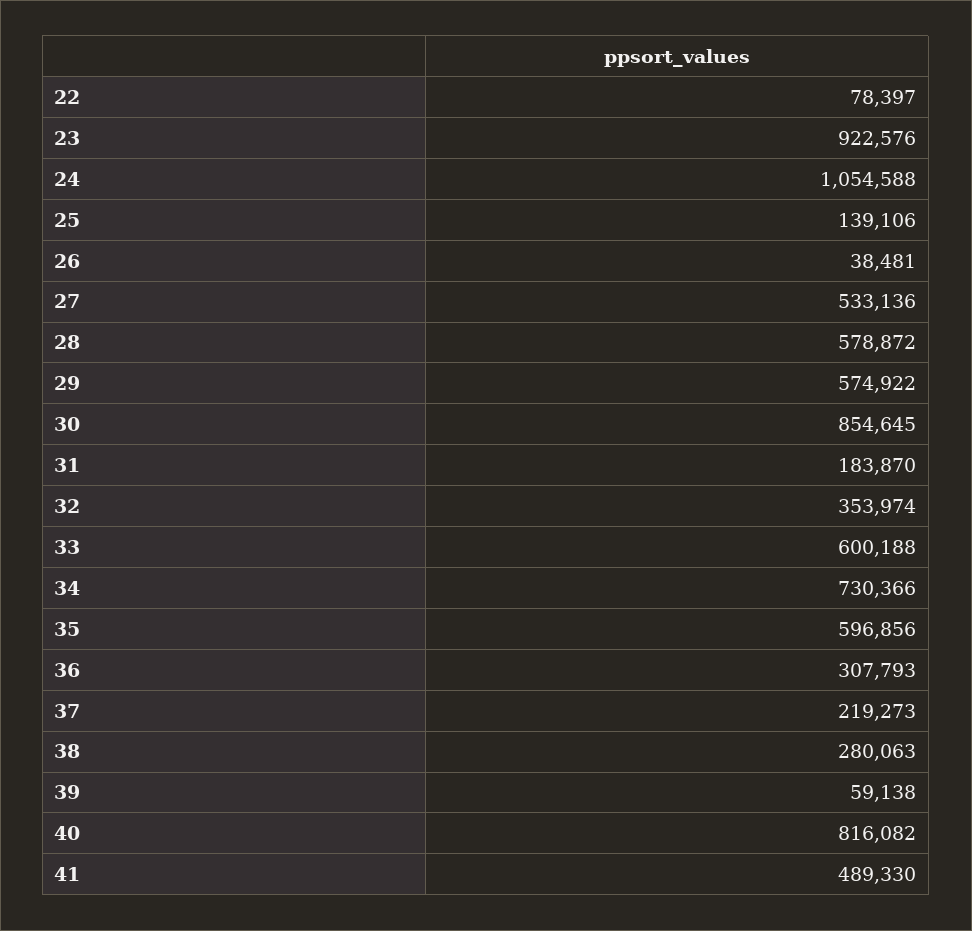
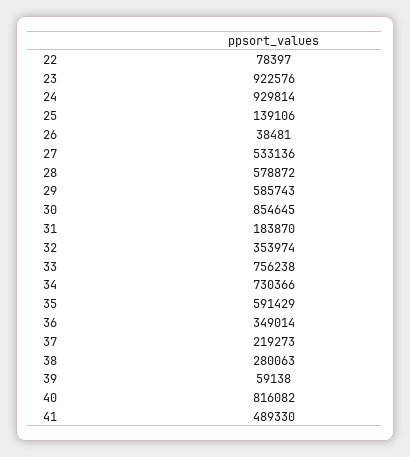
24: 1054588 -> 929814
29: 574922 -> 585743
33: 600188 -> 756238
35: 596856 -> 591429
36: 307793 -> 349014

